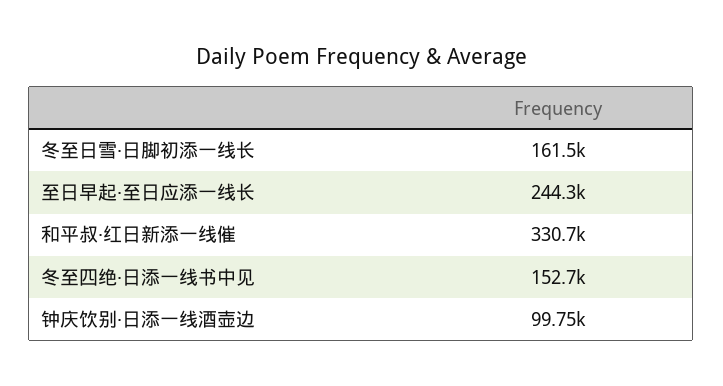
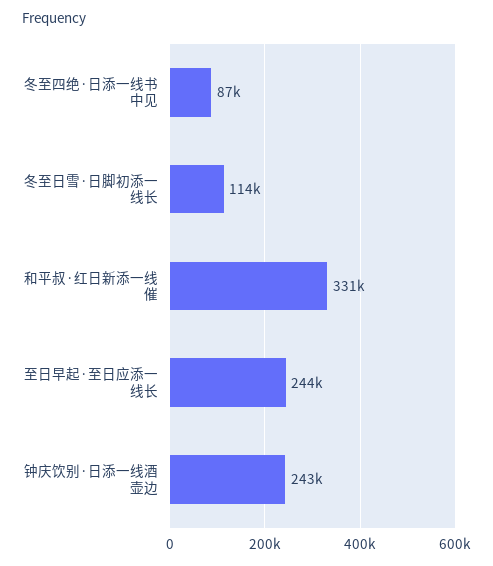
冬至日雪·日脚初添一线长: 161500 -> 114000
冬至四绝·日添一线书中见: 152700 -> 87000
钟庆饮别·日添一线酒壶边: 99750 -> 243000

